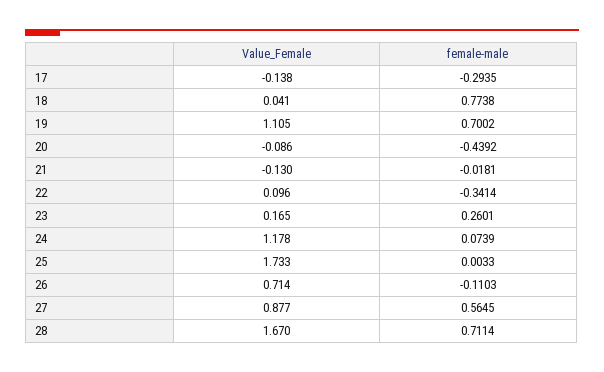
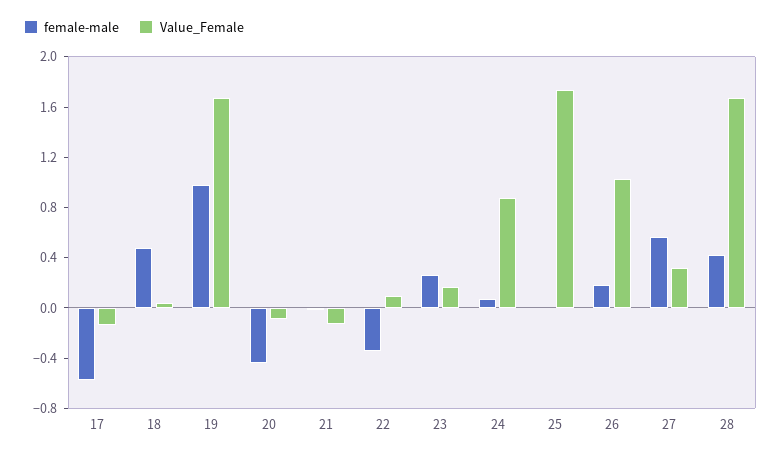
female-male, 17: -0.2935 -> -0.6
female-male, 18: 0.7738 -> 0.5
Value_Female, 19: 1.105 -> 1.7
female-male, 19: 0.7002 -> 1
Value_Female, 24: 1.178 -> 0.9
Value_Female, 26: 0.714 -> 1
female-male, 26: -0.1103 -> 0.2
Value_Female, 27: 0.877 -> 0.3
female-male, 28: 0.7114 -> 0.4

